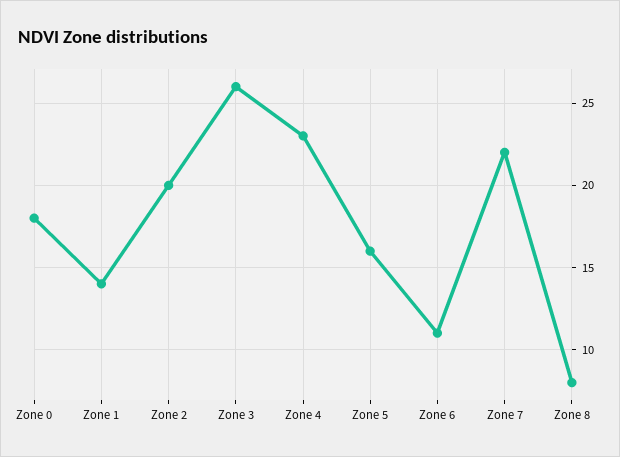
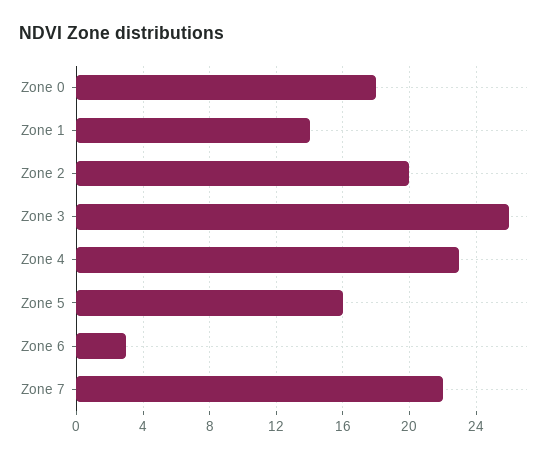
Zone 6: 11 -> 3
Zone 8: 8 -> none

